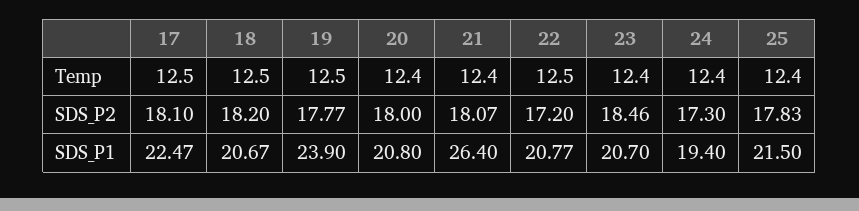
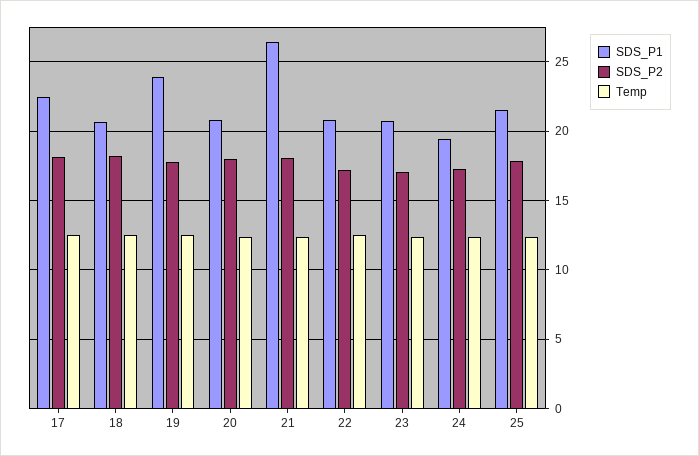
SDS_P2, 23: 18.46 -> 17

